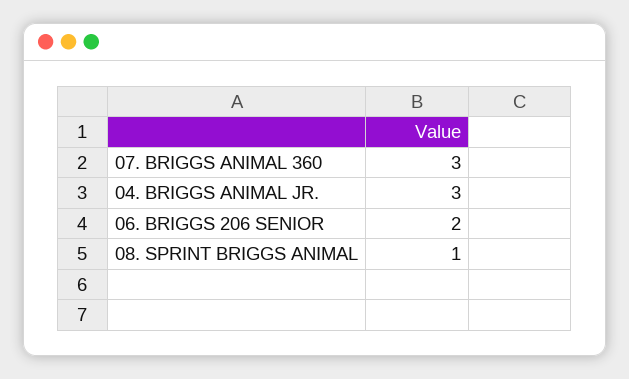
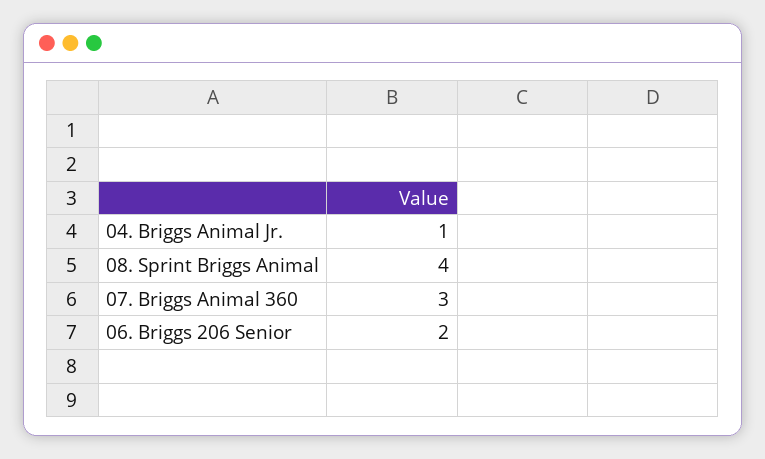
04. BRIGGS ANIMAL JR.: 3 -> 1
08. SPRINT BRIGGS ANIMAL: 1 -> 4

